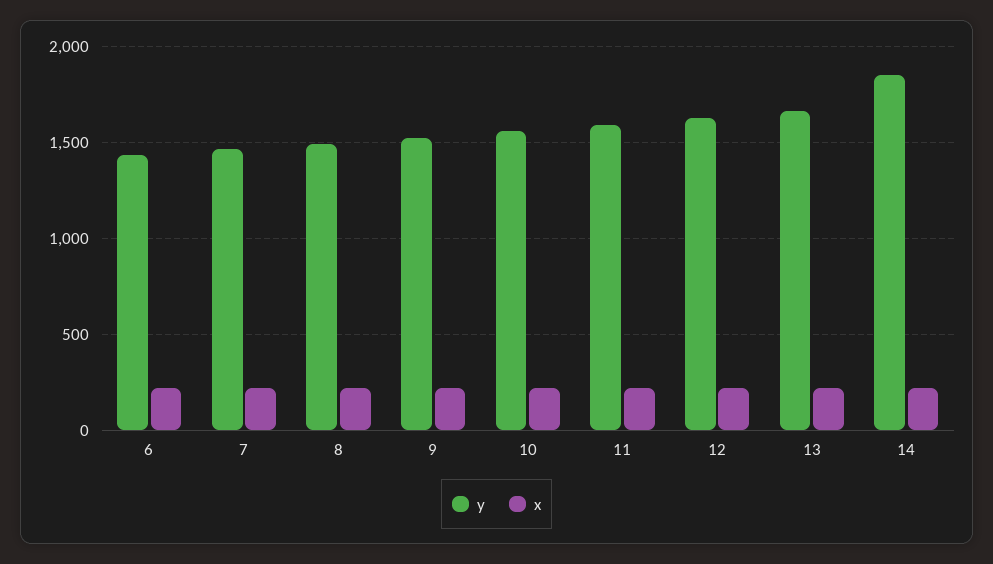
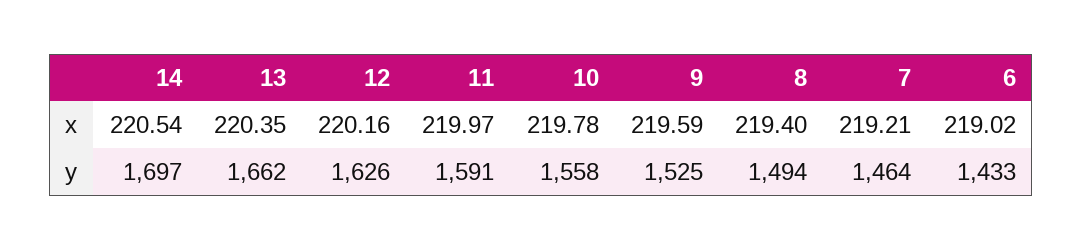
y, 14: 1850 -> 1697

